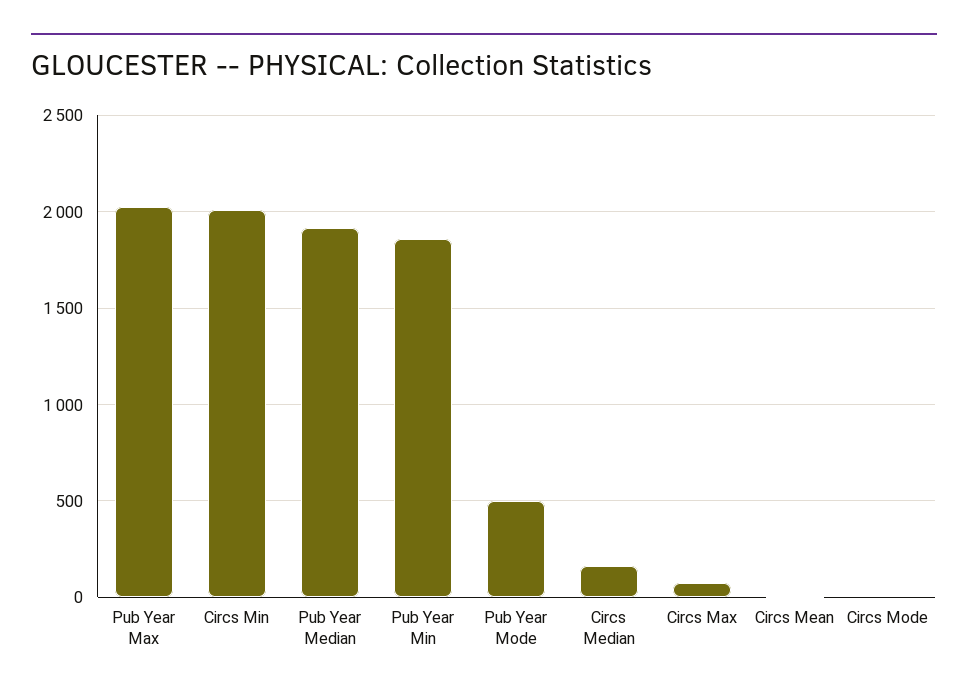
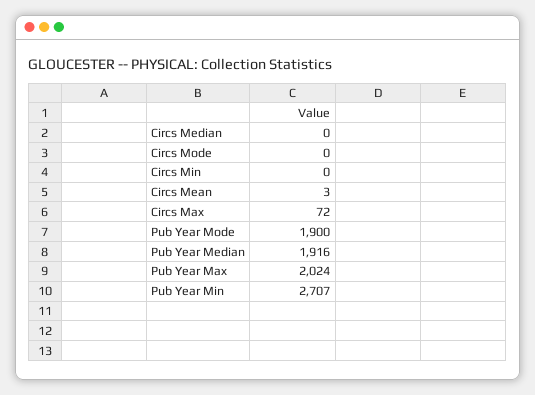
Circs Min: 2000 -> 0
Pub Year Min: 1850 -> 2707
Pub Year Mode: 500 -> 1900
Circs Median: 150 -> 0

